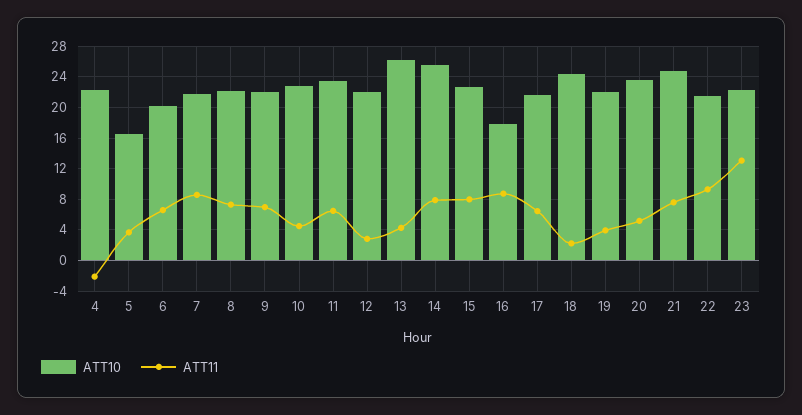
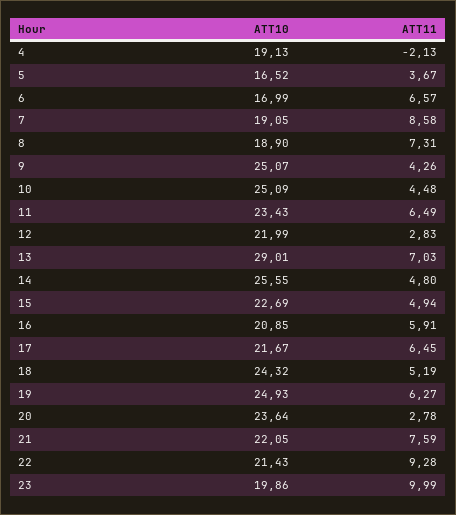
ATT10, 4: 22 -> 19.13
ATT10, 6: 20 -> 16.99
ATT10, 7: 22 -> 19.05
ATT10, 8: 22 -> 18.9
ATT10, 9: 22 -> 25.07
ATT11, 9: 7 -> 4.26
ATT10, 10: 23 -> 25.09
ATT10, 13: 26 -> 29.01
ATT11, 13: 4 -> 7.03
ATT11, 14: 8 -> 4.8
ATT11, 15: 8 -> 4.94
ATT10, 16: 18 -> 20.85
ATT11, 16: 9 -> 5.91
ATT11, 18: 2 -> 5.19
ATT10, 19: 22 -> 24.93
ATT11, 19: 4 -> 6.27
ATT11, 20: 5 -> 2.78
ATT10, 21: 25 -> 22.05
ATT10, 23: 22 -> 19.86
ATT11, 23: 13 -> 9.99

